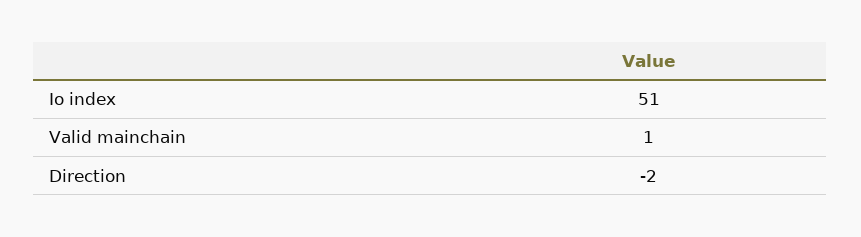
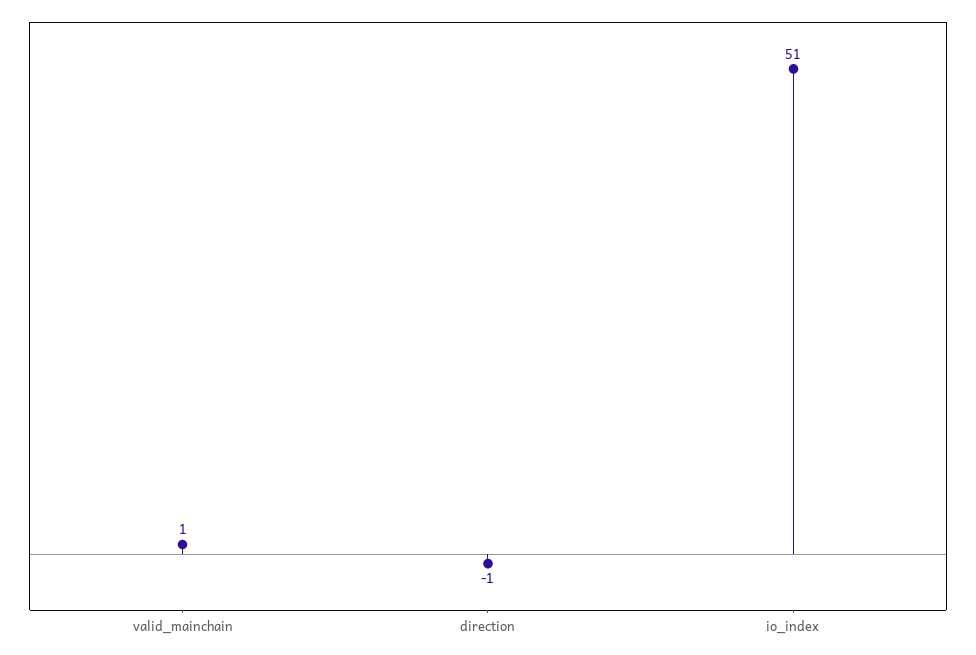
Direction: -2 -> -1

